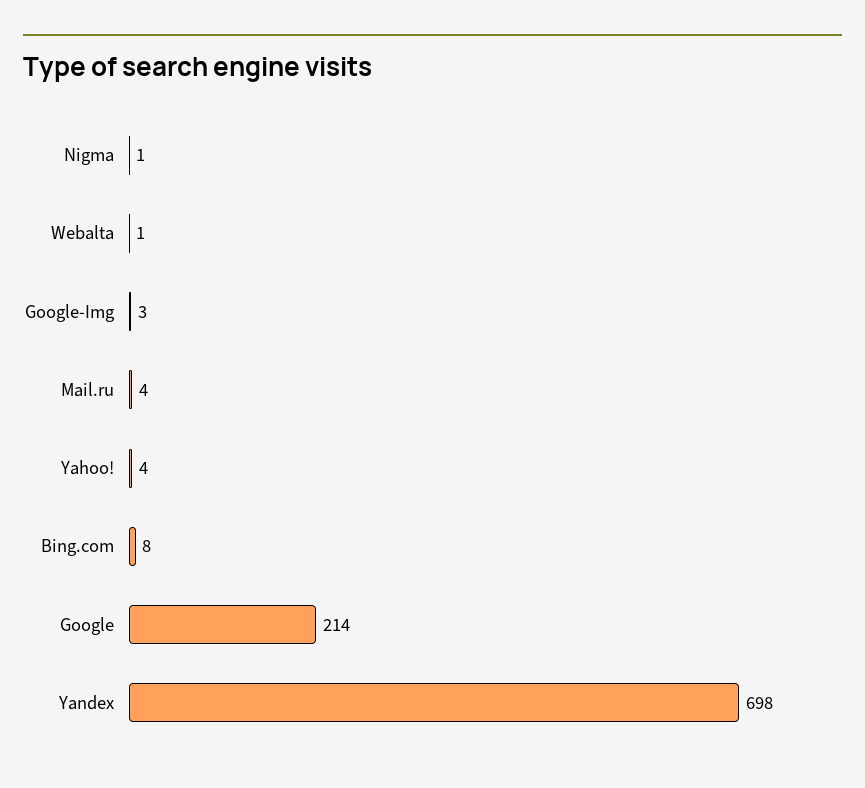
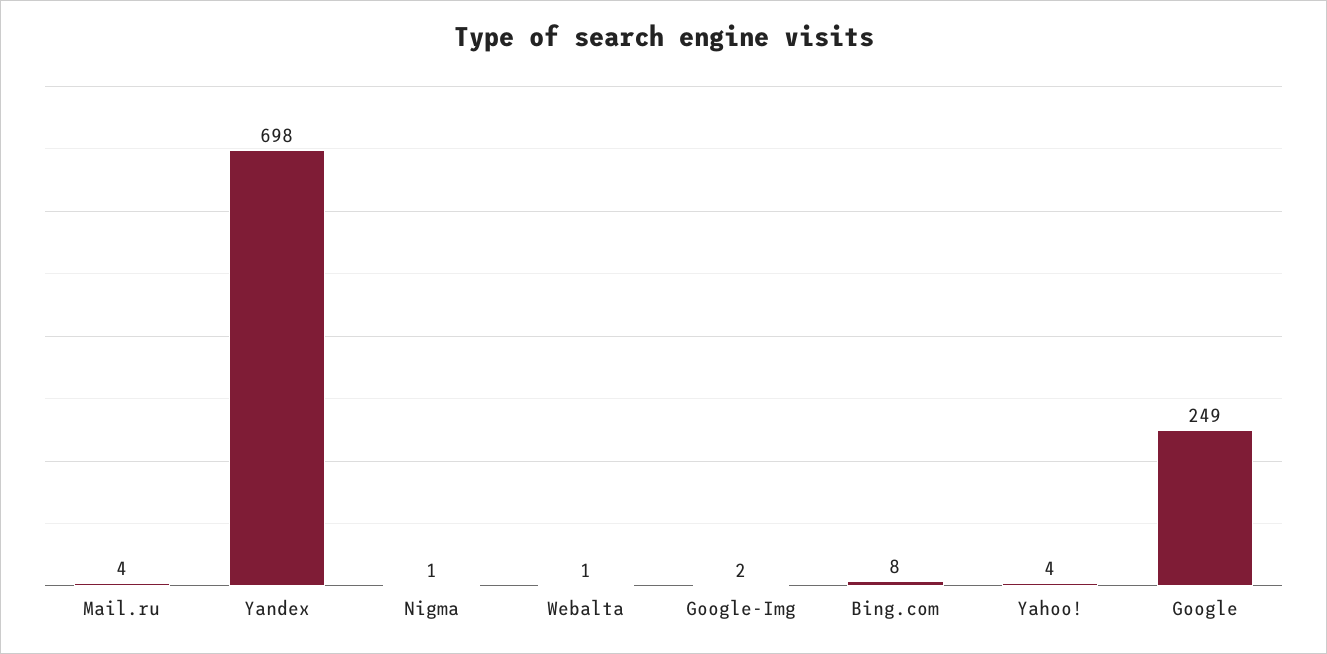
Google-Img: 3 -> 2
Google: 214 -> 249

